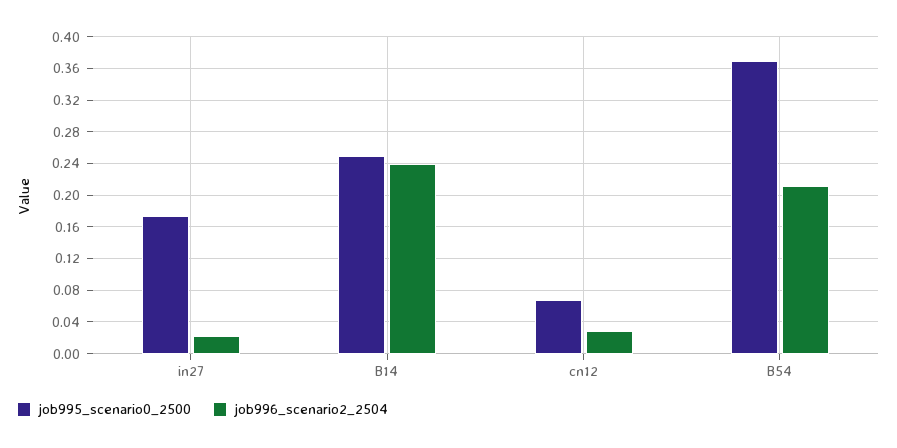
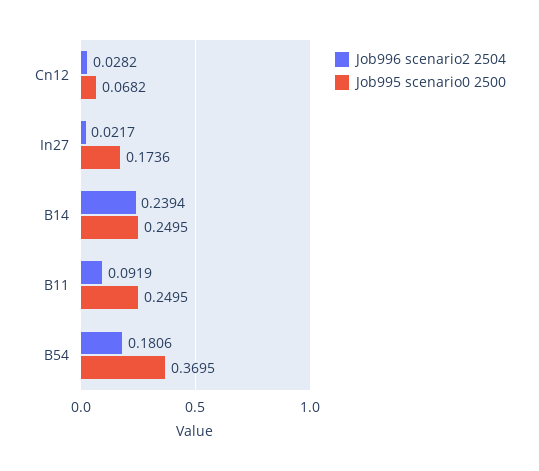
job996_scenario2_2504, B54: 0.21 -> 0.1806
job996_scenario2_2504, B11: none -> 0.0919
job995_scenario0_2500, B11: none -> 0.2495

